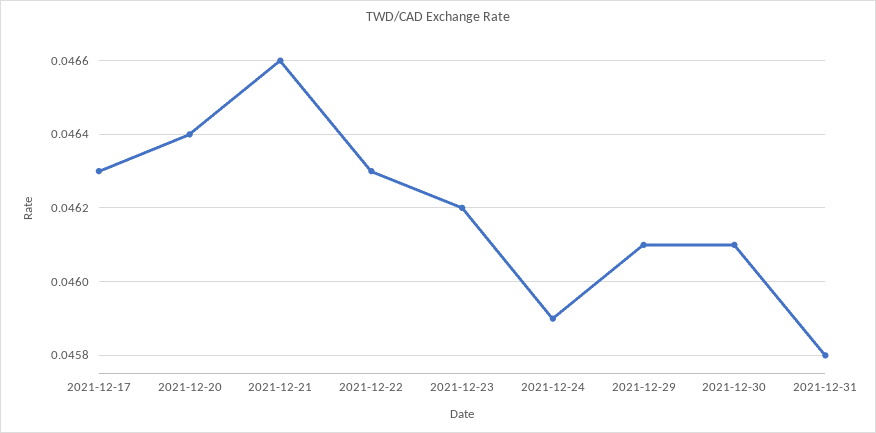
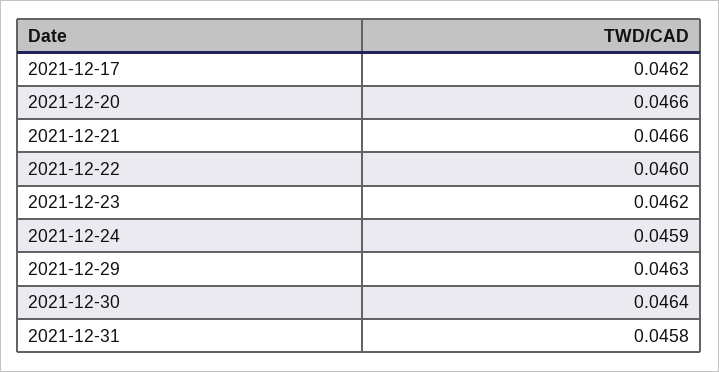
2021-12-17: 0.0463 -> 0.0462
2021-12-20: 0.0464 -> 0.0466
2021-12-22: 0.0463 -> 0.046
2021-12-29: 0.0461 -> 0.0463
2021-12-30: 0.0461 -> 0.0464

